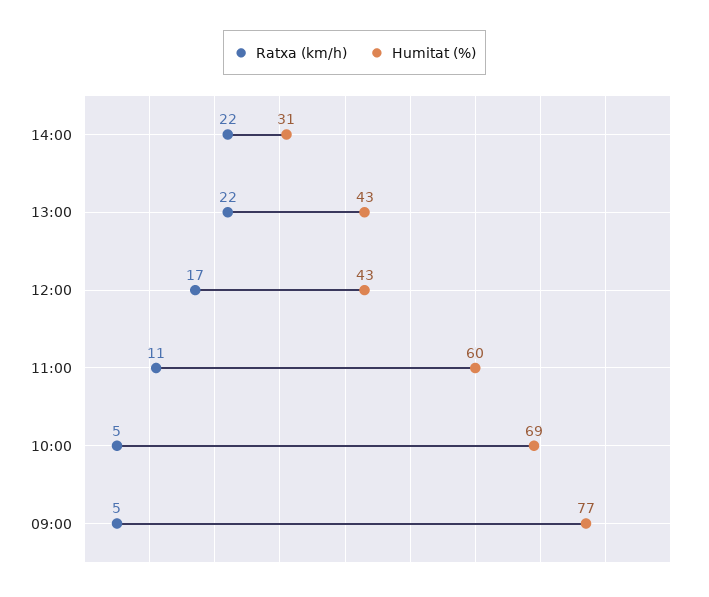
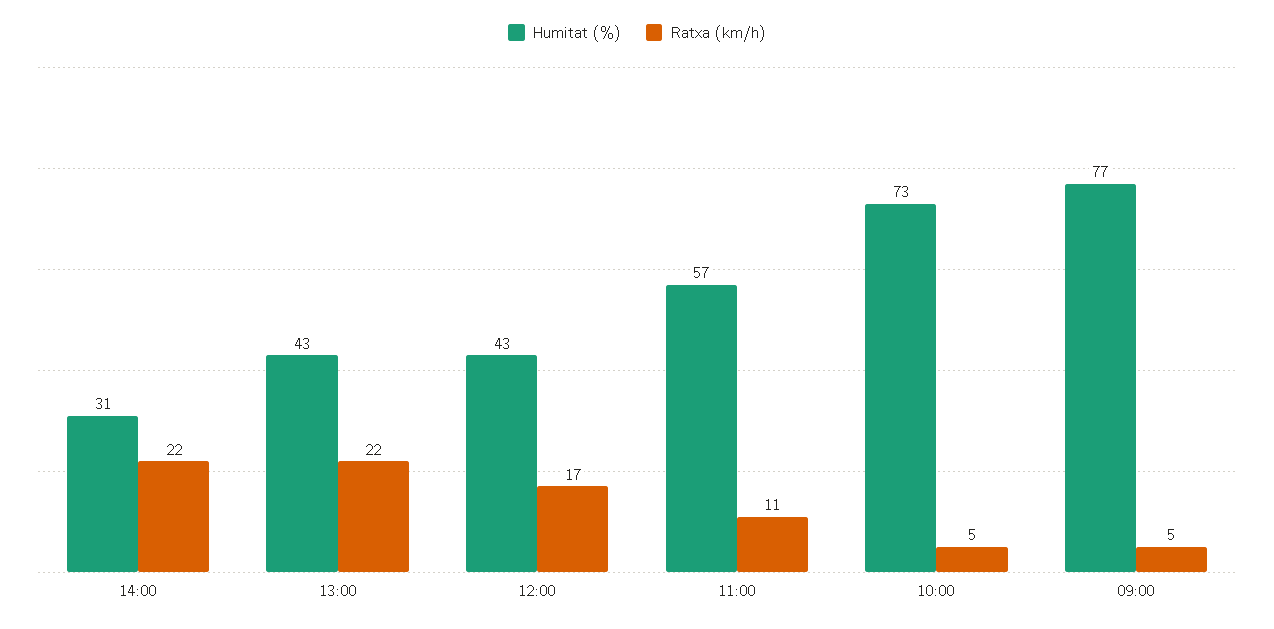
Humitat (%), 11:00: 60 -> 57
Humitat (%), 10:00: 69 -> 73

